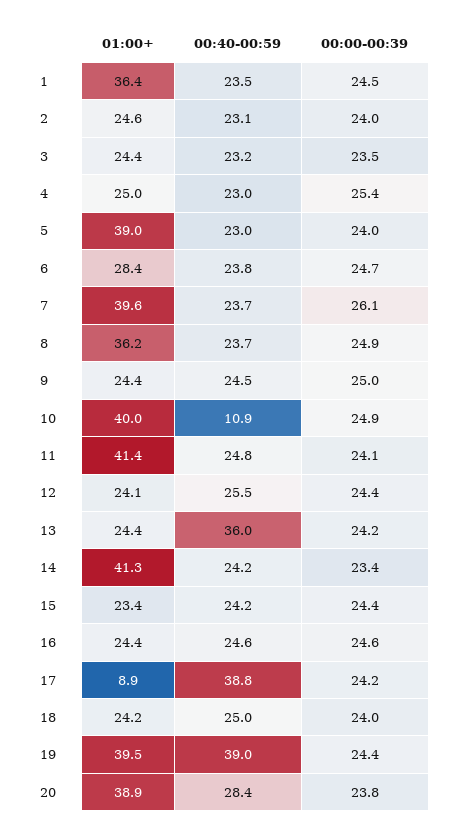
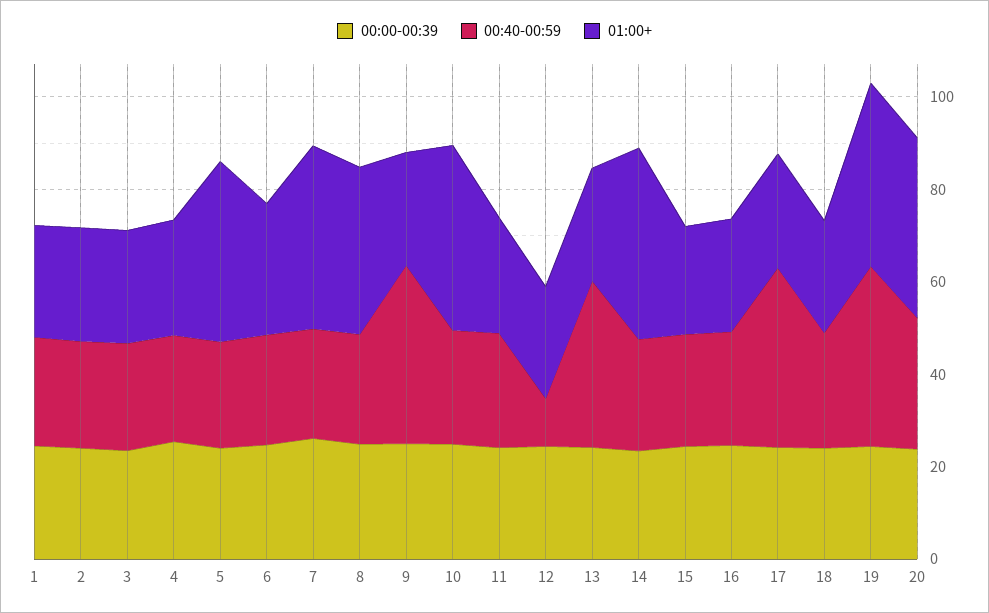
01:00+, 1: 36.4 -> 25
00:40-00:59, 9: 24.5 -> 40
00:40-00:59, 10: 10.9 -> 25
01:00+, 11: 41.4 -> 25
00:40-00:59, 12: 25.5 -> 10
01:00+, 17: 8.9 -> 25

